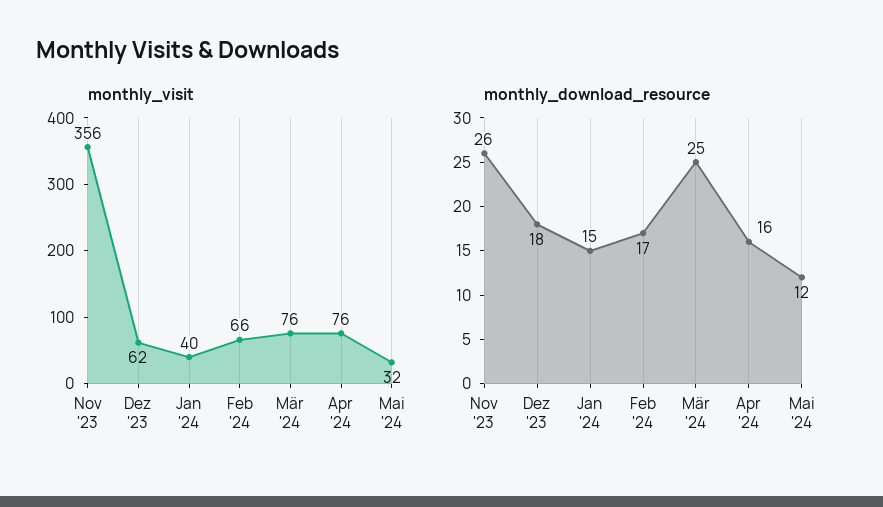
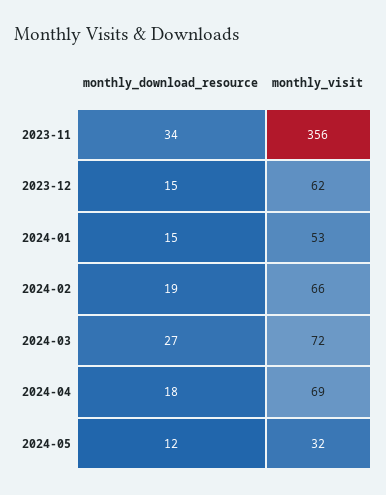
monthly_visit, Jan '24: 40 -> 53
monthly_visit, Mär '24: 76 -> 72
monthly_visit, Apr '24: 76 -> 69
monthly_download_resource, Nov '23: 26 -> 34
monthly_download_resource, Dez '23: 18 -> 15
monthly_download_resource, Feb '24: 17 -> 19
monthly_download_resource, Mär '24: 25 -> 27
monthly_download_resource, Apr '24: 16 -> 18

